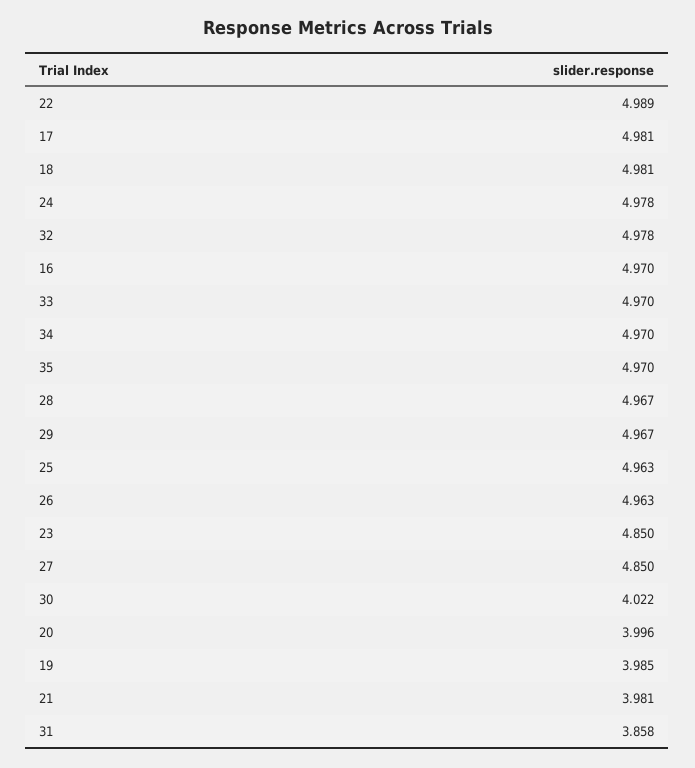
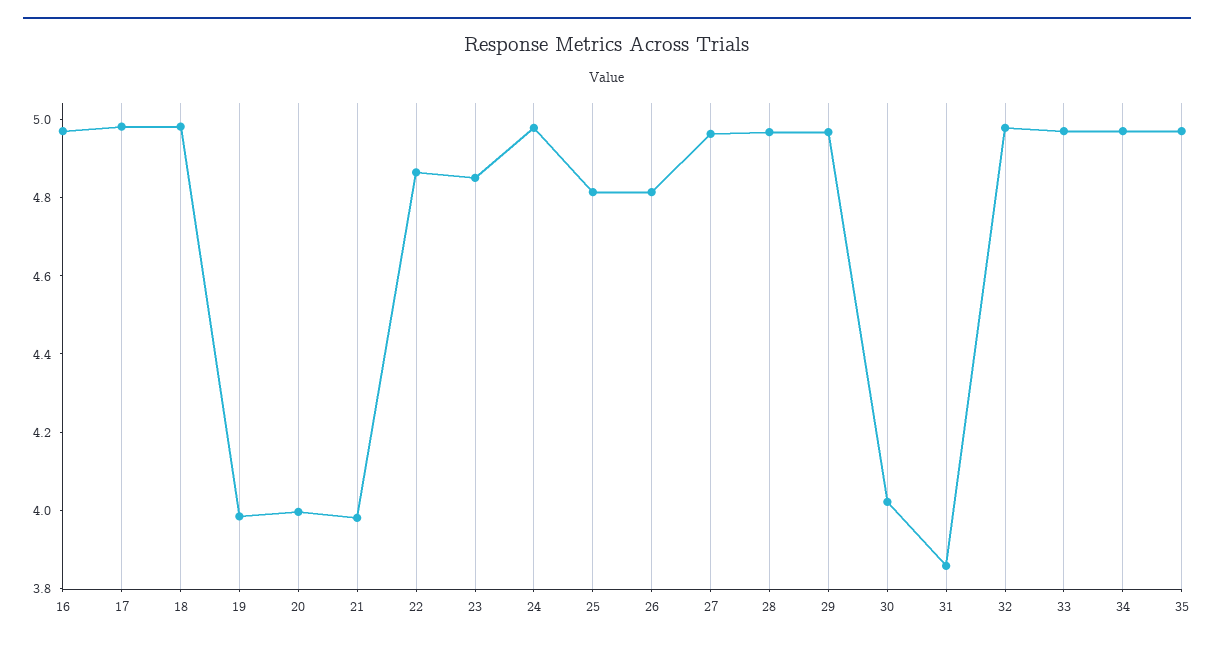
22: 4.989 -> 4.85
25: 4.963 -> 4.8
26: 4.963 -> 4.8
27: 4.85 -> 4.95

